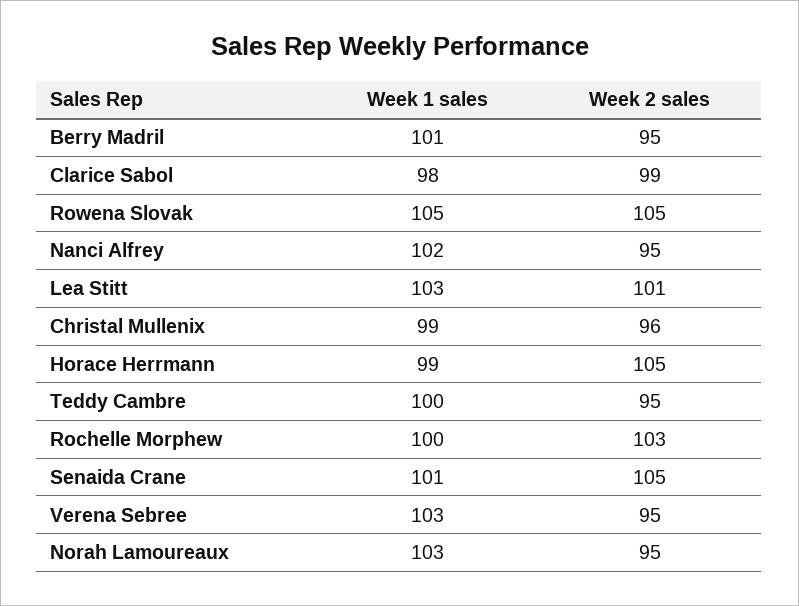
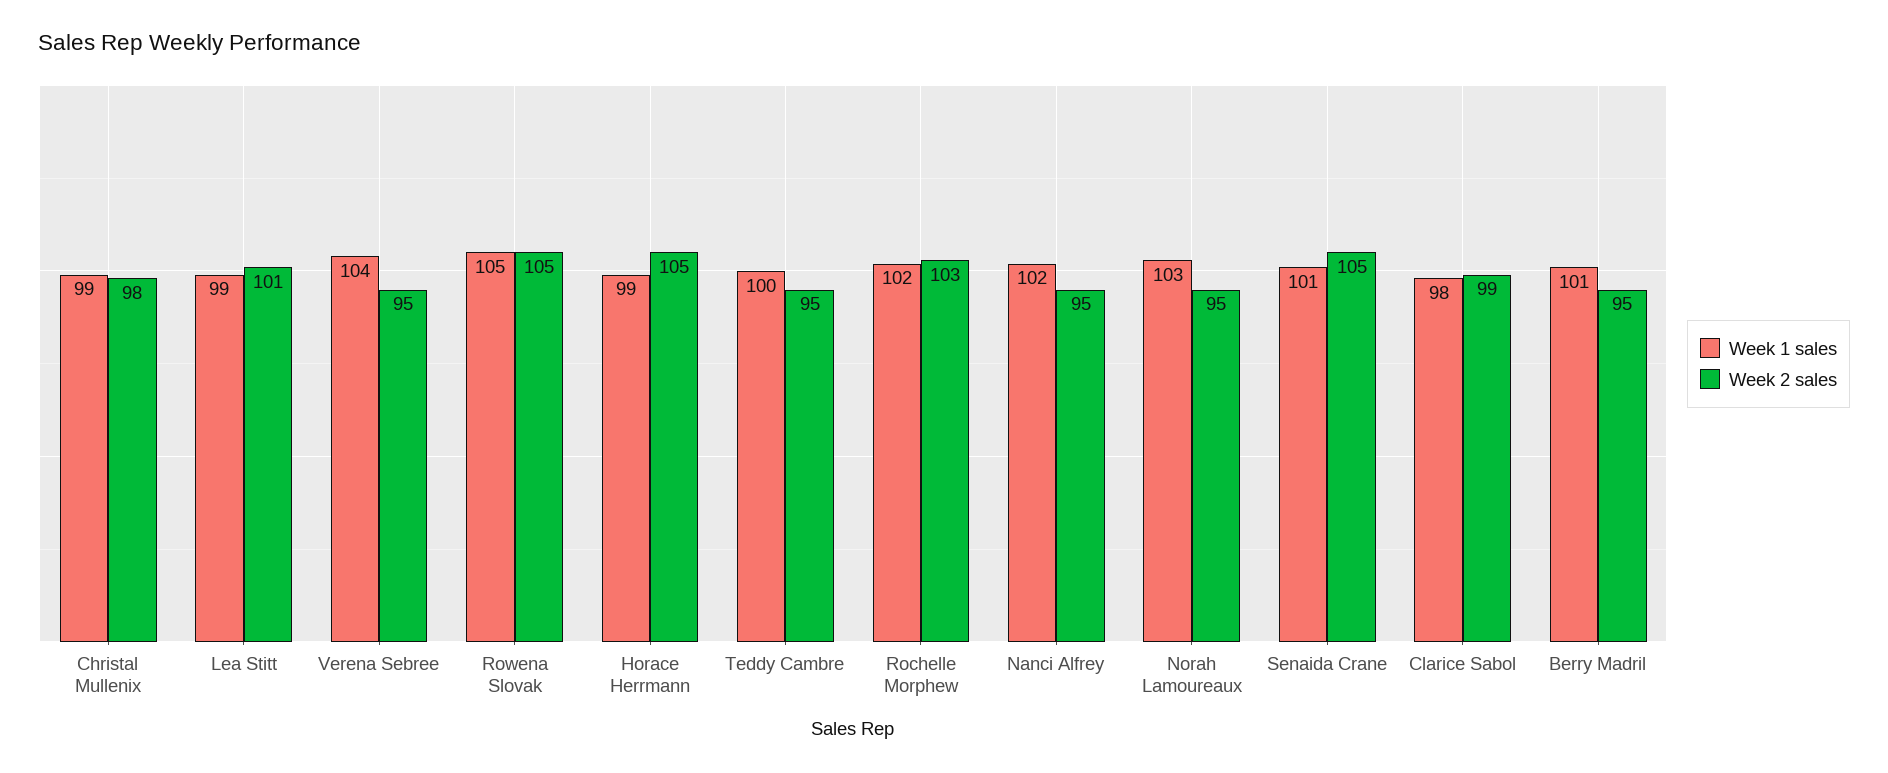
Week 1 sales, Lea Stitt: 103 -> 99
Week 2 sales, Christal Mullenix: 96 -> 98
Week 1 sales, Rochelle Morphew: 100 -> 102
Week 1 sales, Verena Sebree: 103 -> 104

